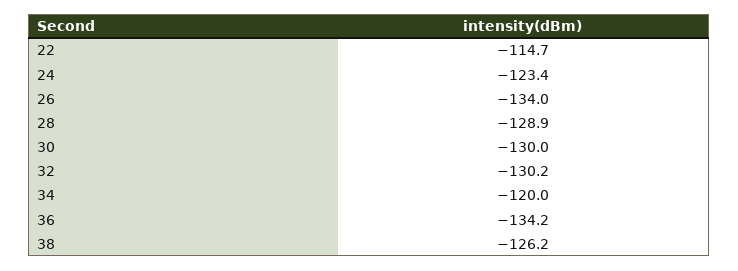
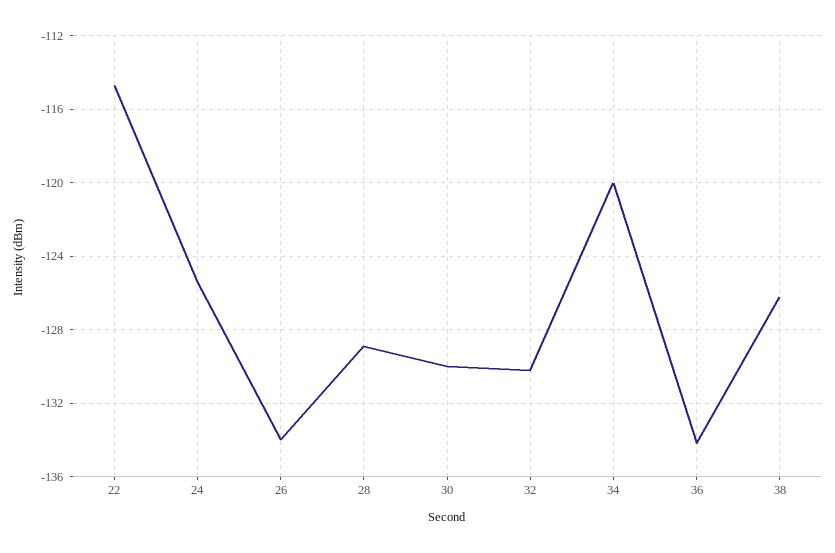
24: -123.4 -> -125.5

